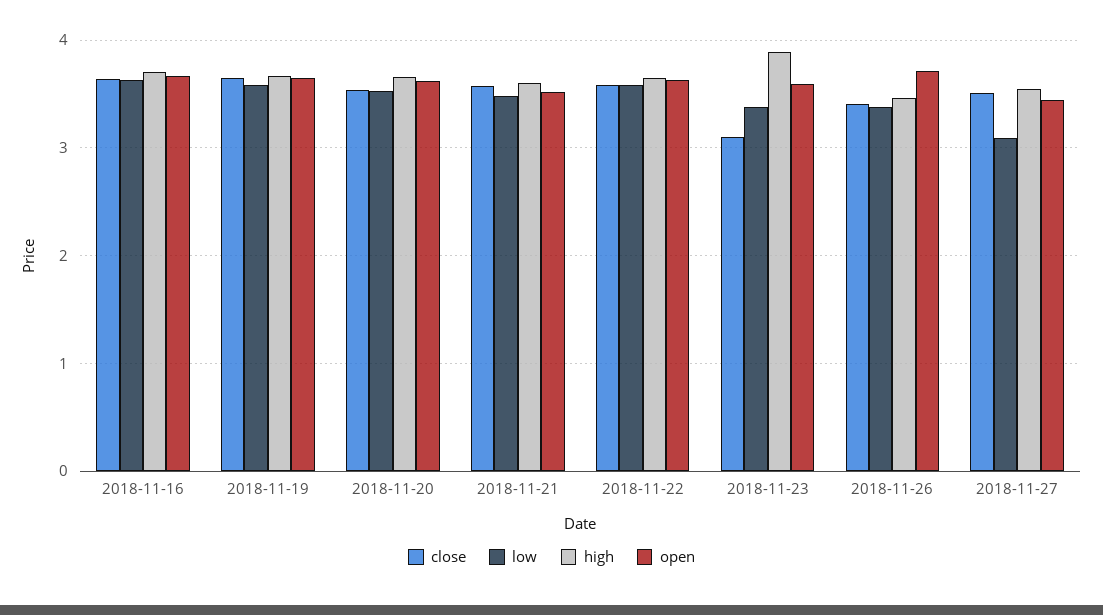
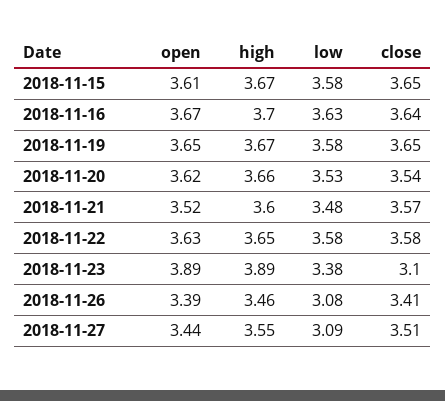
open, 2018-11-23: 3.6 -> 3.89
low, 2018-11-26: 3.4 -> 3.08
open, 2018-11-26: 3.7 -> 3.39
open, 2018-11-15: none -> 3.61
high, 2018-11-15: none -> 3.67
low, 2018-11-15: none -> 3.58
close, 2018-11-15: none -> 3.65

